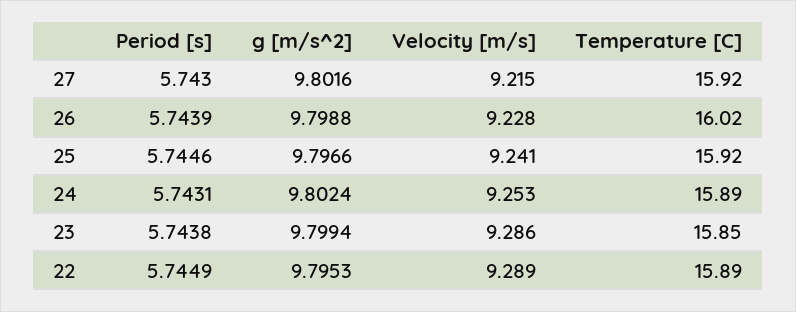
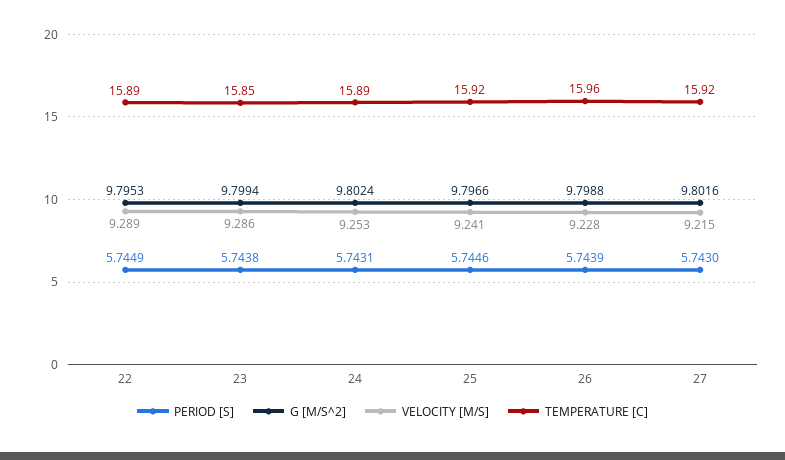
Temperature [C], 26: 16.02 -> 15.96

